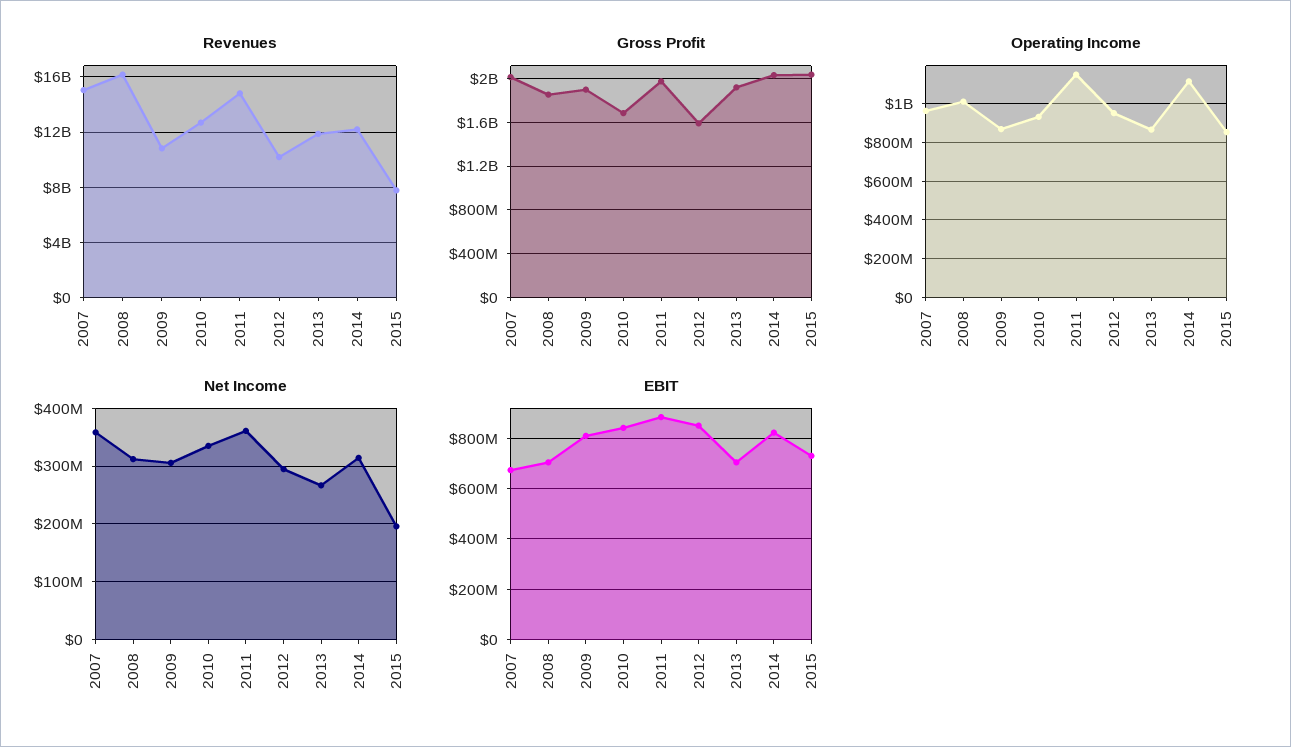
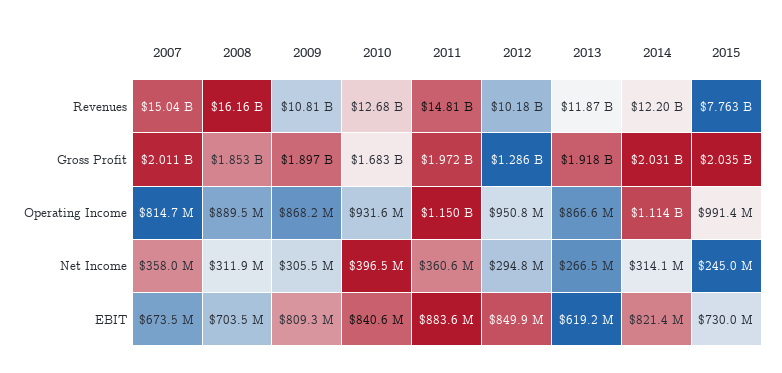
Gross Profit, 2012: 1600000000 -> 1286000000
Operating Income, 2007: 950000000 -> 814700000
Operating Income, 2008: 1000000000 -> 889500000
Operating Income, 2015: 850000000 -> 991400000
Net Income, 2010: 340000000 -> 396500000
Net Income, 2015: 200000000 -> 245000000
EBIT, 2013: 700000000 -> 619200000

